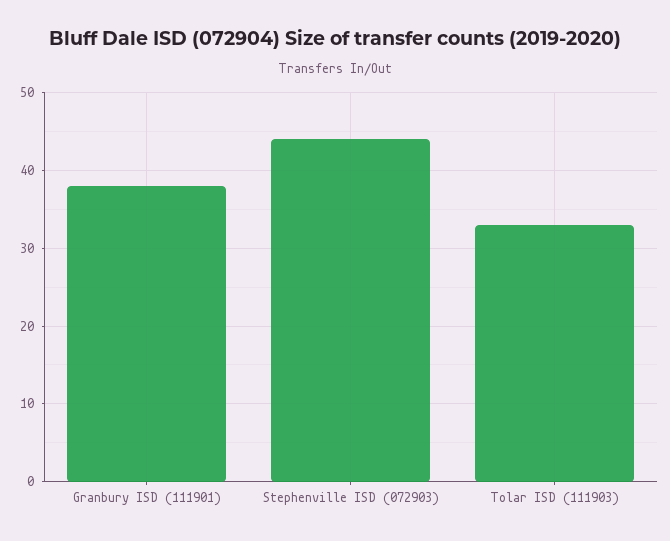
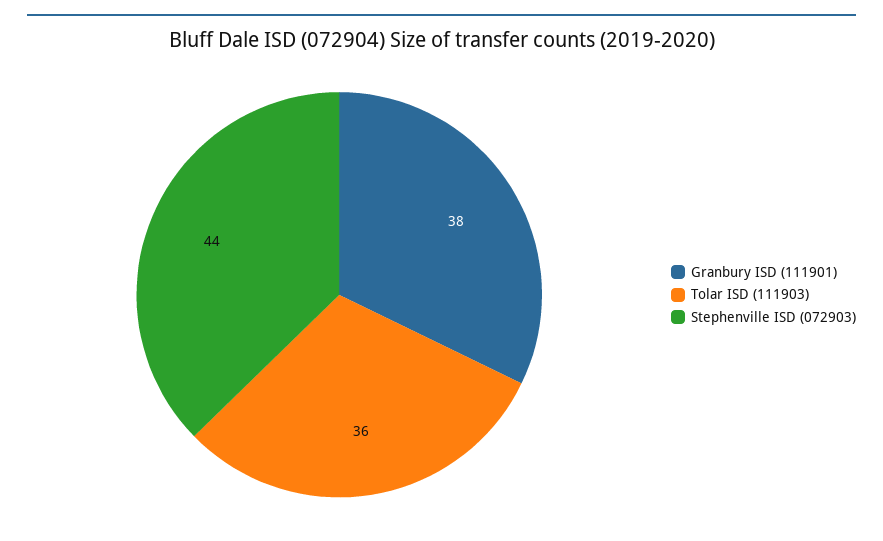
Tolar ISD (111903): 33 -> 36

